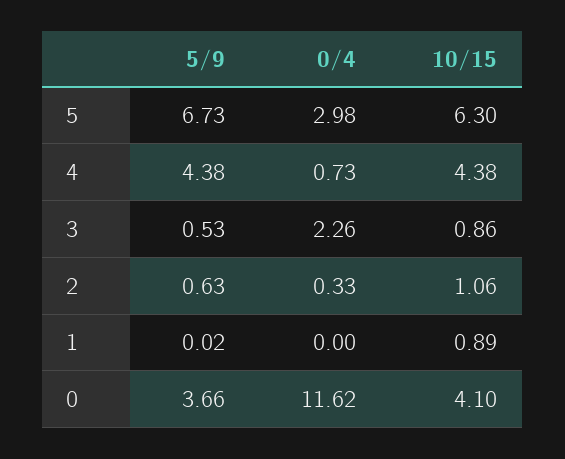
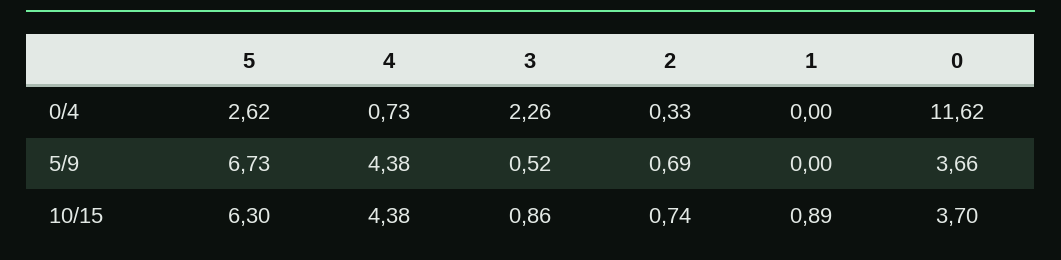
0/4, 5: 2.98 -> 2.62
5/9, 3: 0.53 -> 0.52
5/9, 2: 0.63 -> 0.69
10/15, 2: 1.06 -> 0.74
5/9, 1: 0.02 -> 0
10/15, 0: 4.1 -> 3.7

